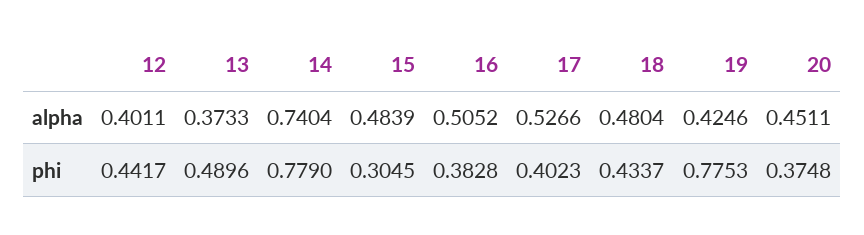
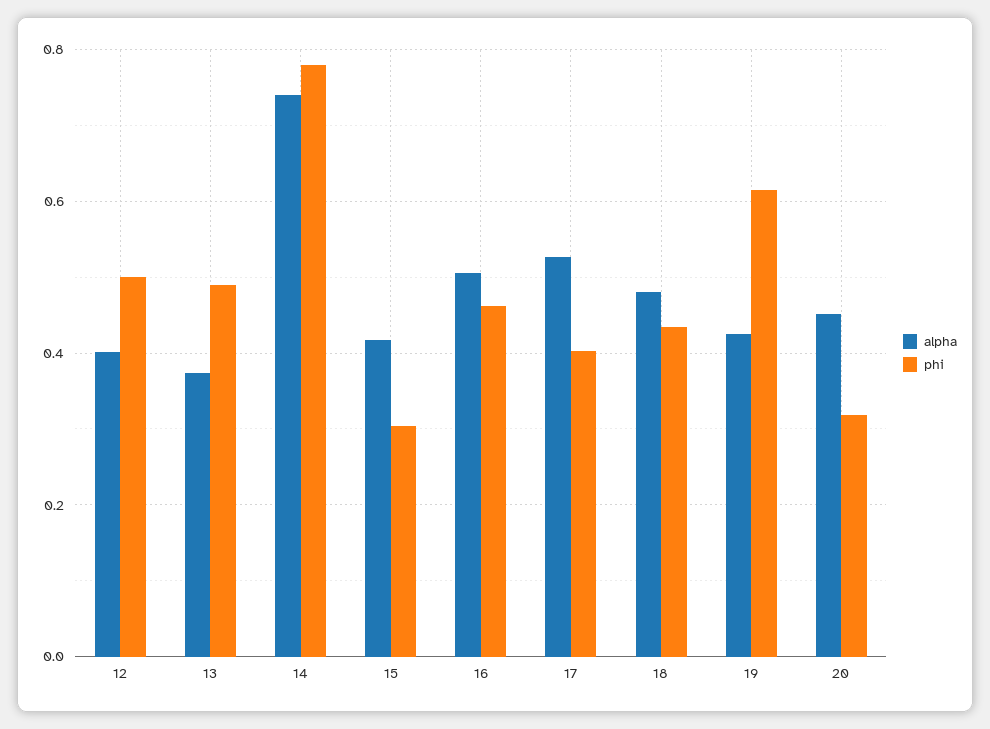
alpha, 15: 0.4839 -> 0.42
phi, 12: 0.4417 -> 0.5
phi, 16: 0.3828 -> 0.46
phi, 19: 0.7753 -> 0.62
phi, 20: 0.3748 -> 0.32

